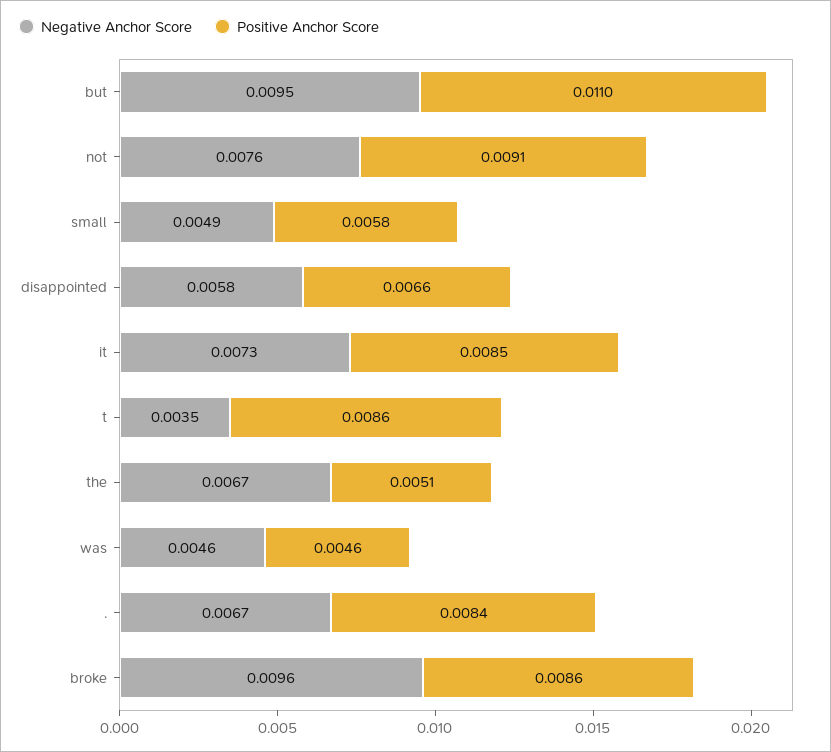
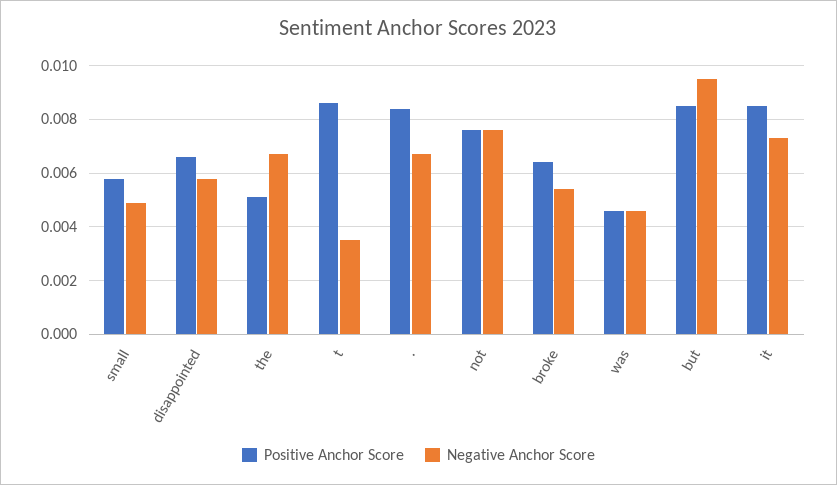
Positive Anchor Score, but: 0.011 -> 0.0085
Positive Anchor Score, not: 0.0091 -> 0.0075
Negative Anchor Score, broke: 0.0096 -> 0.0055
Positive Anchor Score, broke: 0.0086 -> 0.0065

